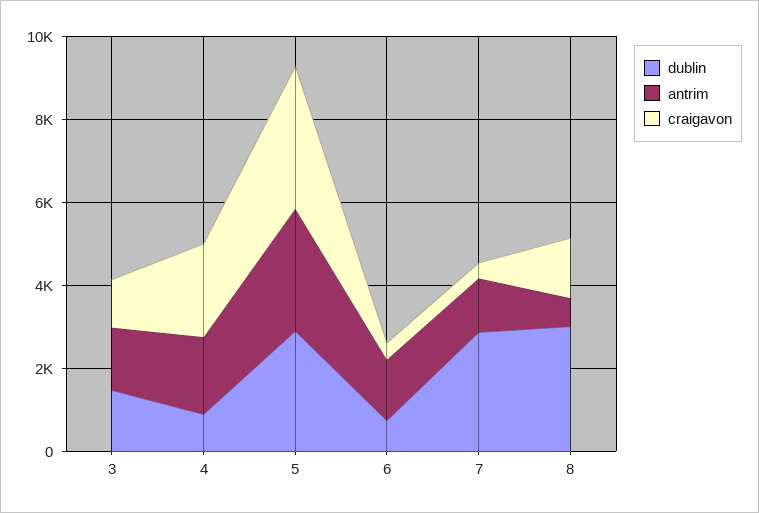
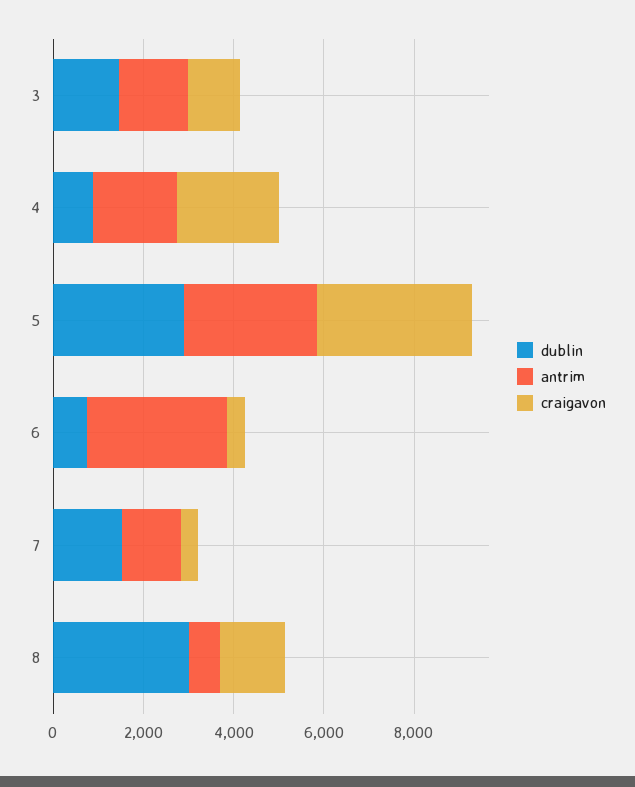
antrim, 6: 1500 -> 3000
dublin, 7: 3000 -> 1500

